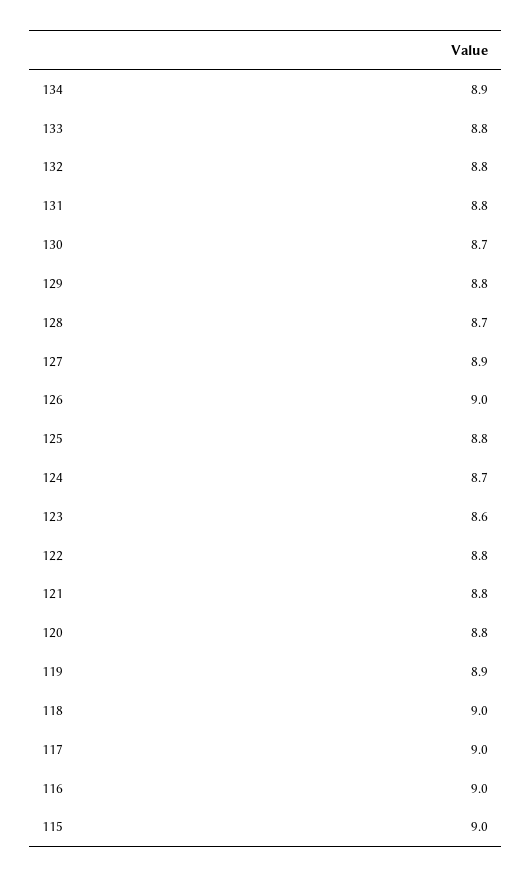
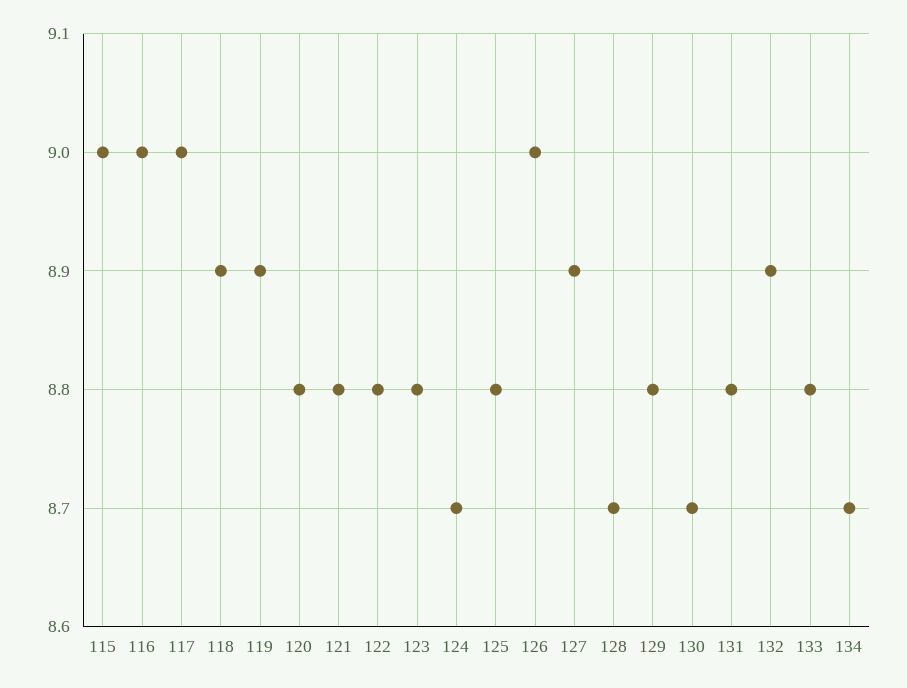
134: 8.9 -> 8.7
132: 8.8 -> 8.9
123: 8.6 -> 8.8
118: 9 -> 8.9

